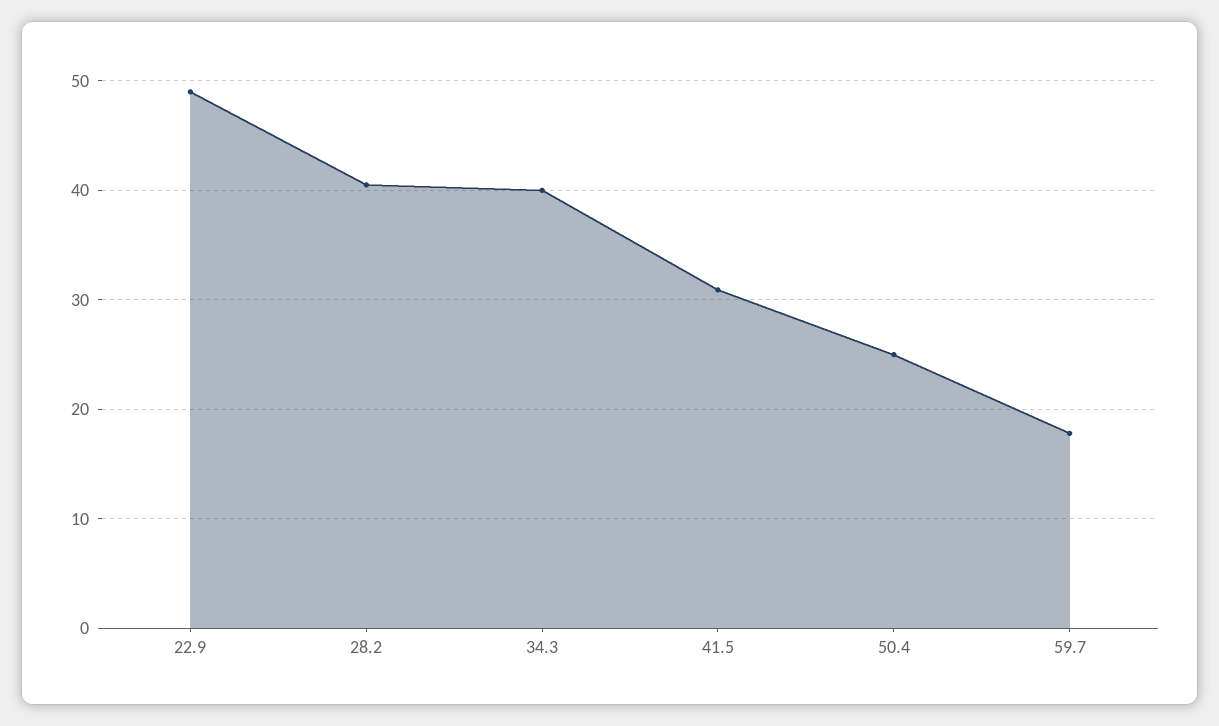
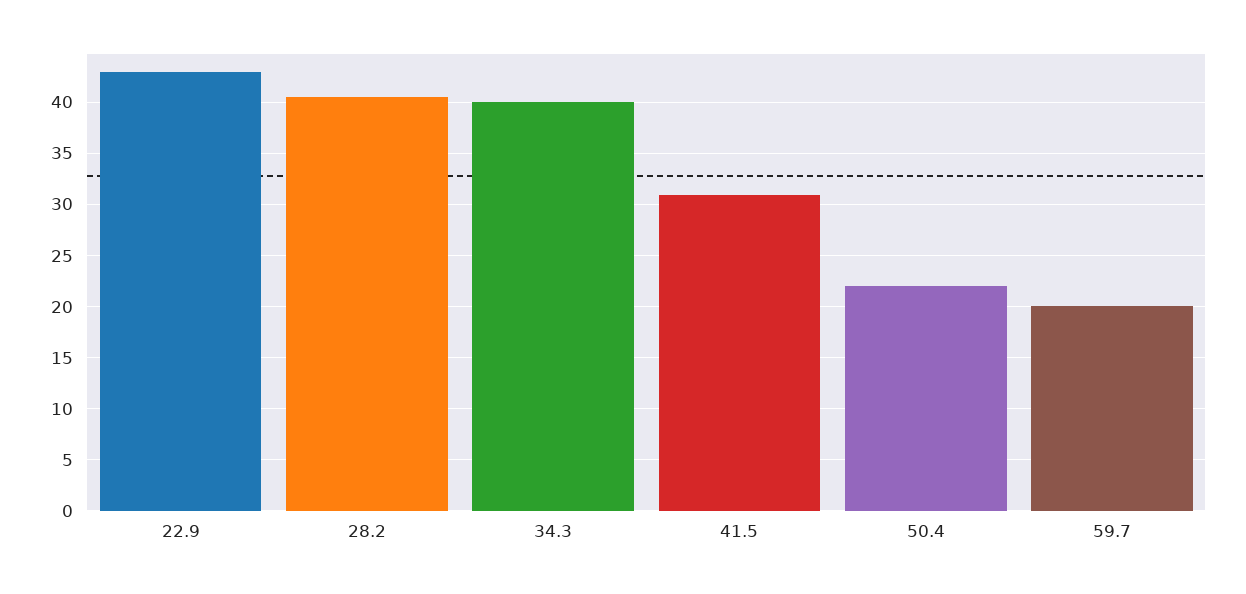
22.9: 49 -> 43
50.4: 25 -> 22
59.7: 18 -> 20

